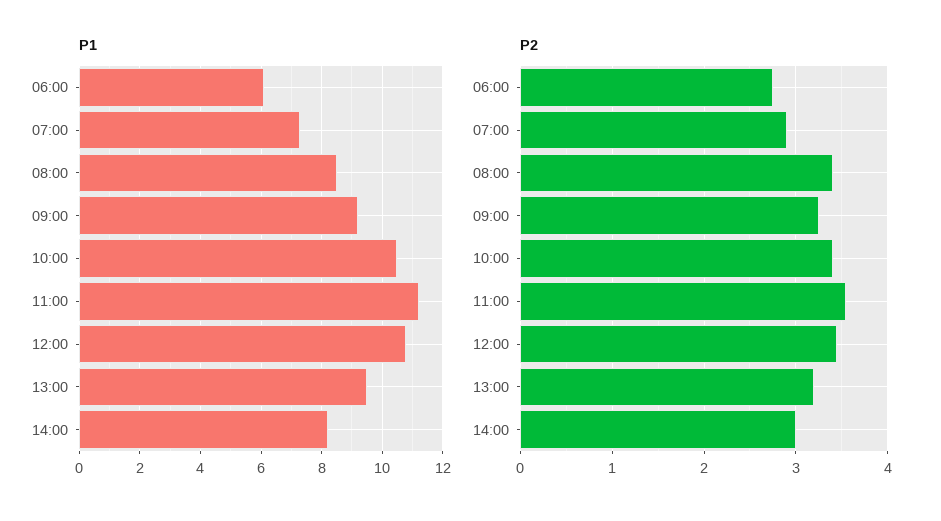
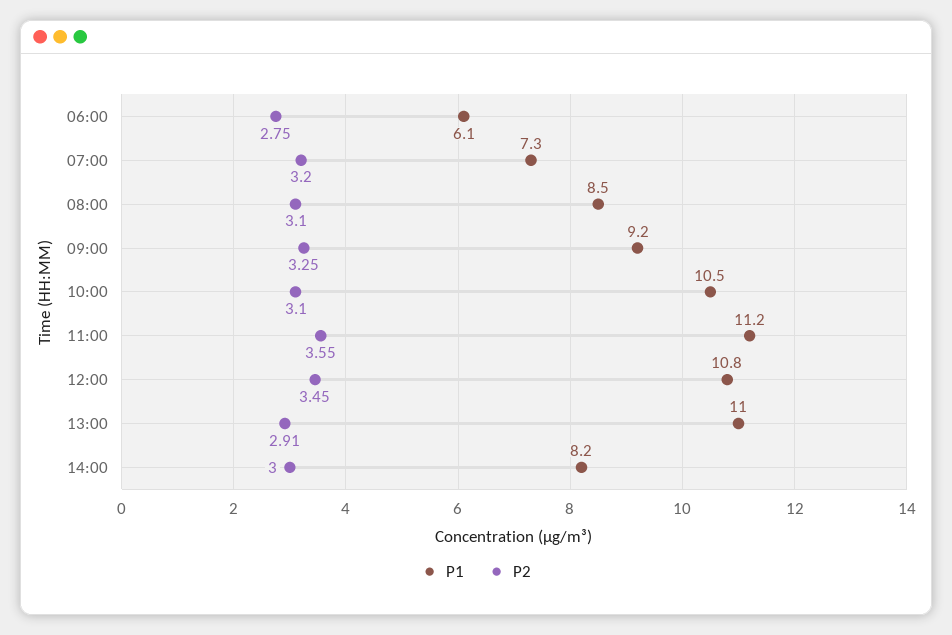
P1, 13:00: 9.5 -> 11
P2, 07:00: 2.9 -> 3.2
P2, 08:00: 3.4 -> 3.1
P2, 10:00: 3.4 -> 3.1
P2, 13:00: 3.2 -> 2.91

